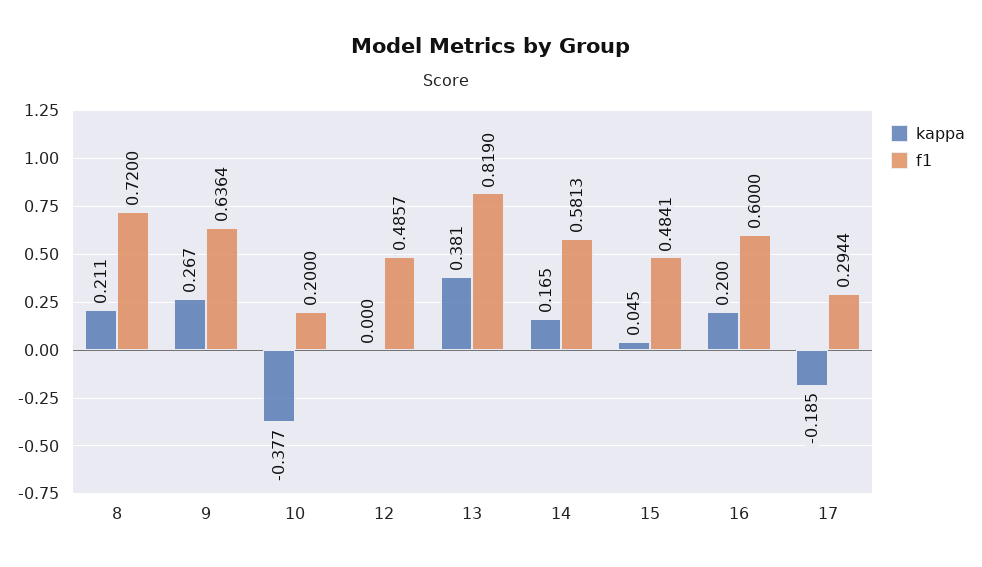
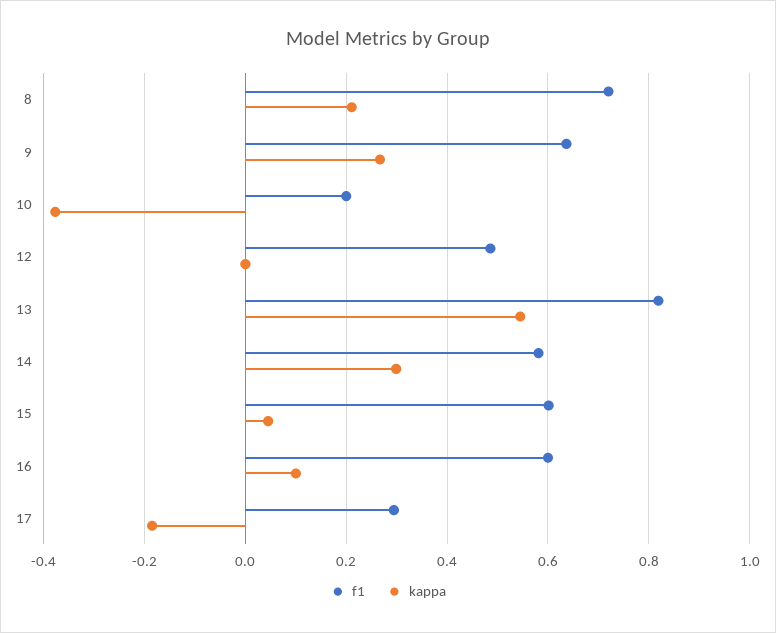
kappa, 13: 0.381 -> 0.54
kappa, 14: 0.165 -> 0.3
f1, 15: 0.4841 -> 0.6
kappa, 16: 0.2 -> 0.1

